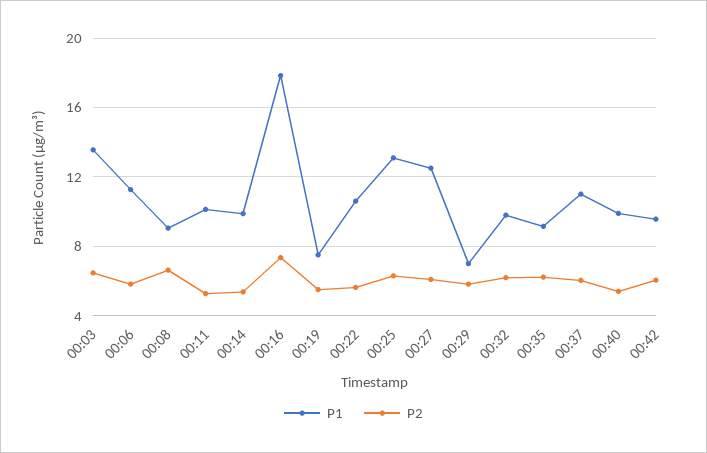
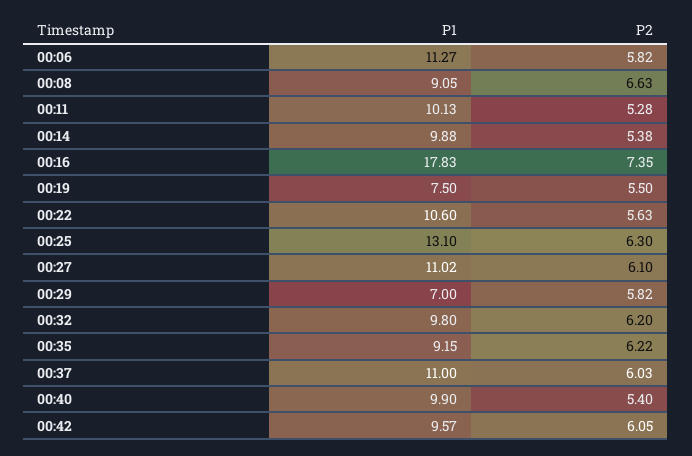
P1, 00:03: 13.5 -> none
P2, 00:03: 6.5 -> none
P1, 00:27: 12.5 -> 11.02

